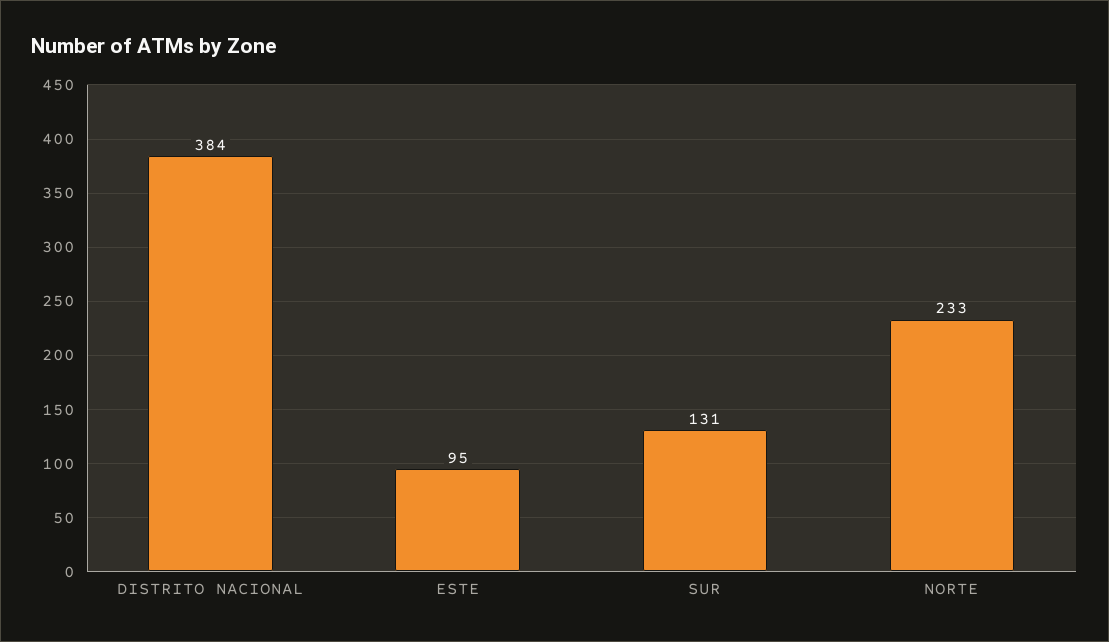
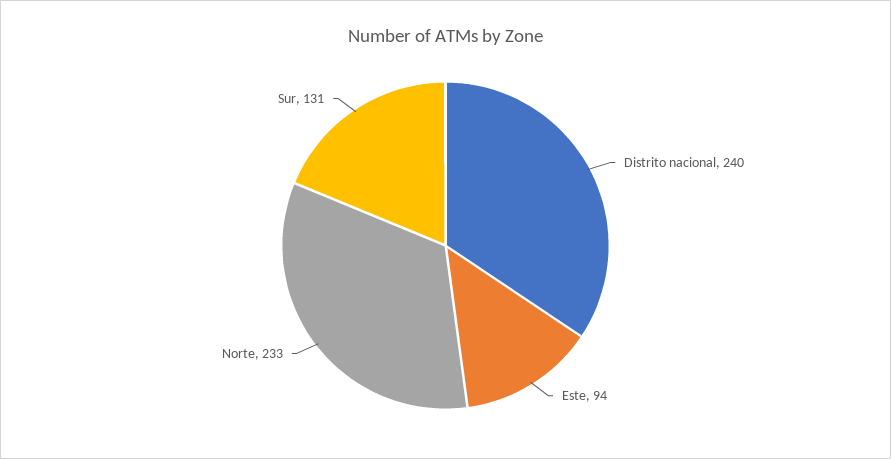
DISTRITO NACIONAL: 384 -> 240
ESTE: 95 -> 94

